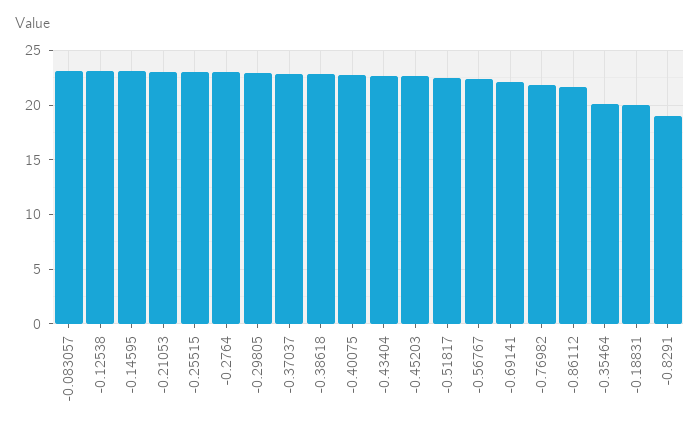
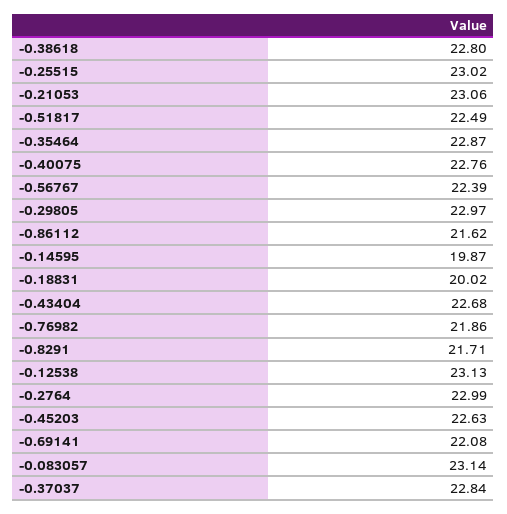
-0.14595: 23 -> 19.87
-0.35464: 20 -> 22.87
-0.8291: 19 -> 21.71

